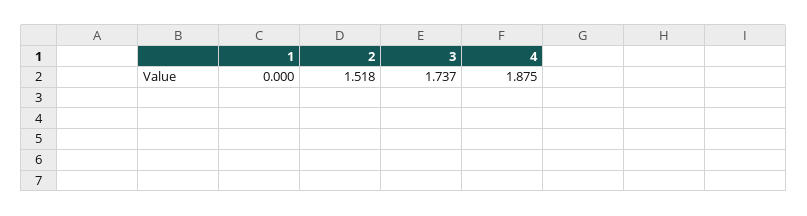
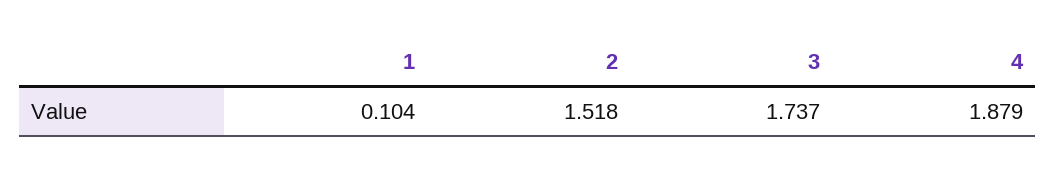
1: 0 -> 0.104
4: 1.875 -> 1.879

